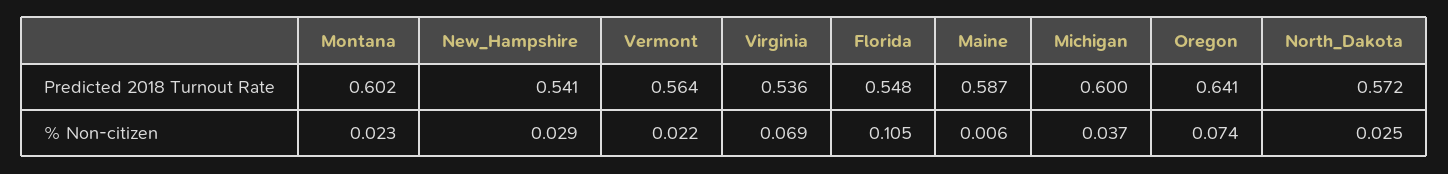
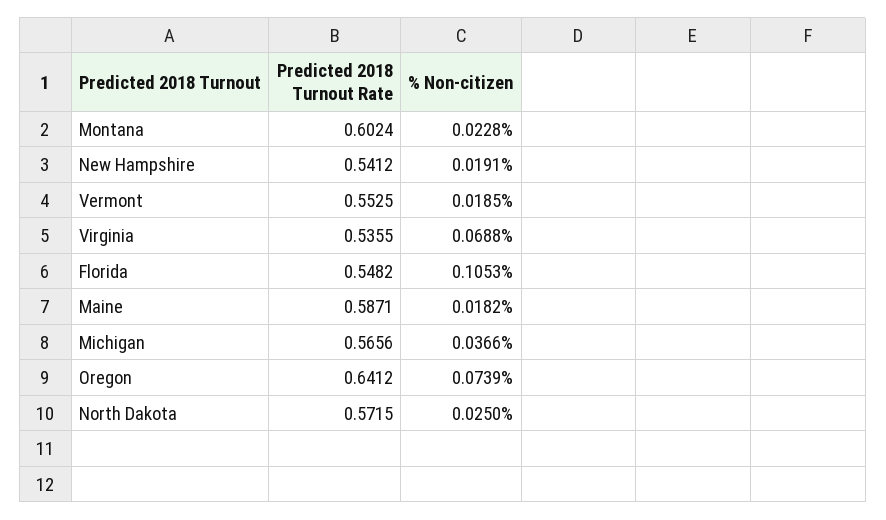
Vermont, Predicted 2018 Turnout Rate: 0.564 -> 0.5525
Michigan, Predicted 2018 Turnout Rate: 0.6 -> 0.5656
New_Hampshire, % Non-citizen: 0.029 -> 0.0191
Vermont, % Non-citizen: 0.022 -> 0.0185
Maine, % Non-citizen: 0.006 -> 0.0182

